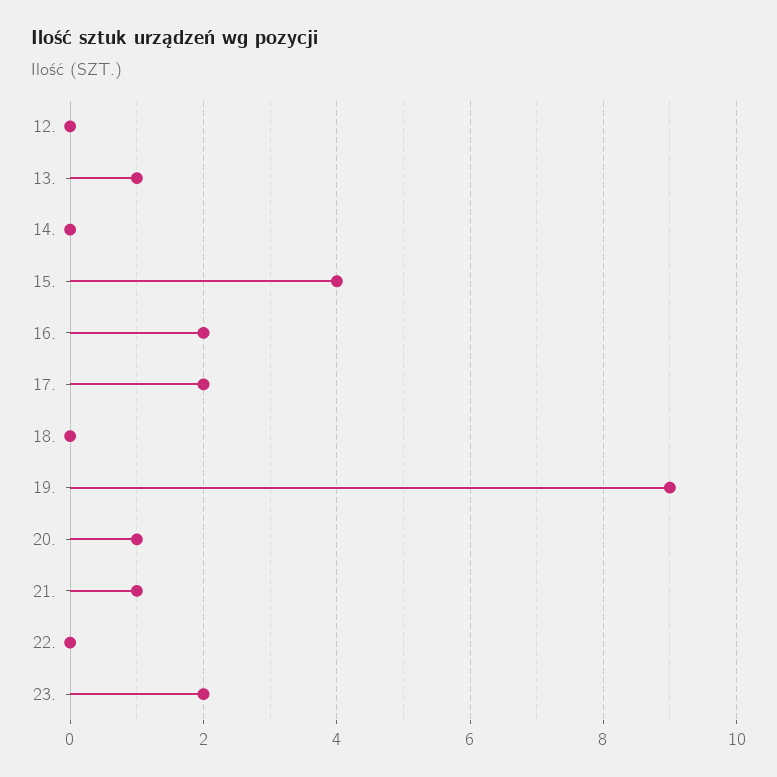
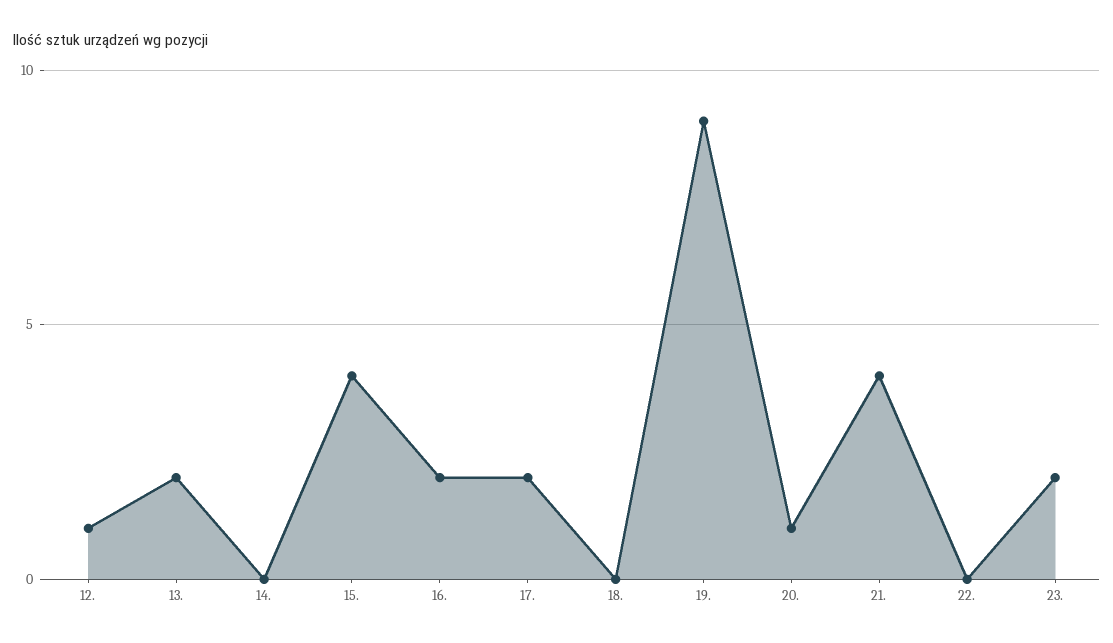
12.: 0 -> 1
13.: 1 -> 2
21.: 1 -> 4

